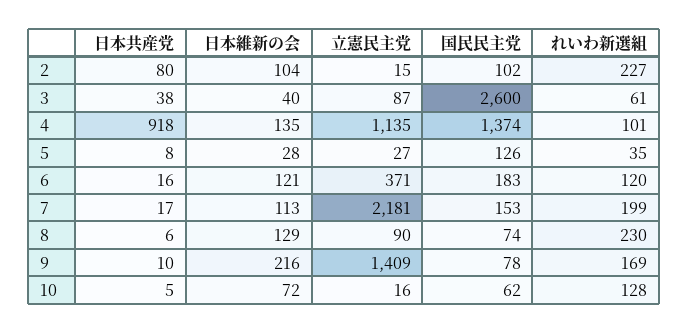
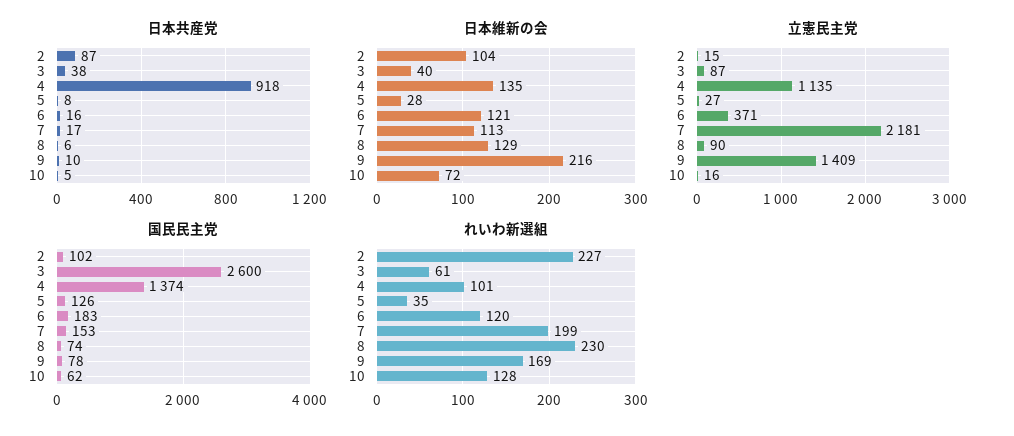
日本共産党, 2: 80 -> 87

